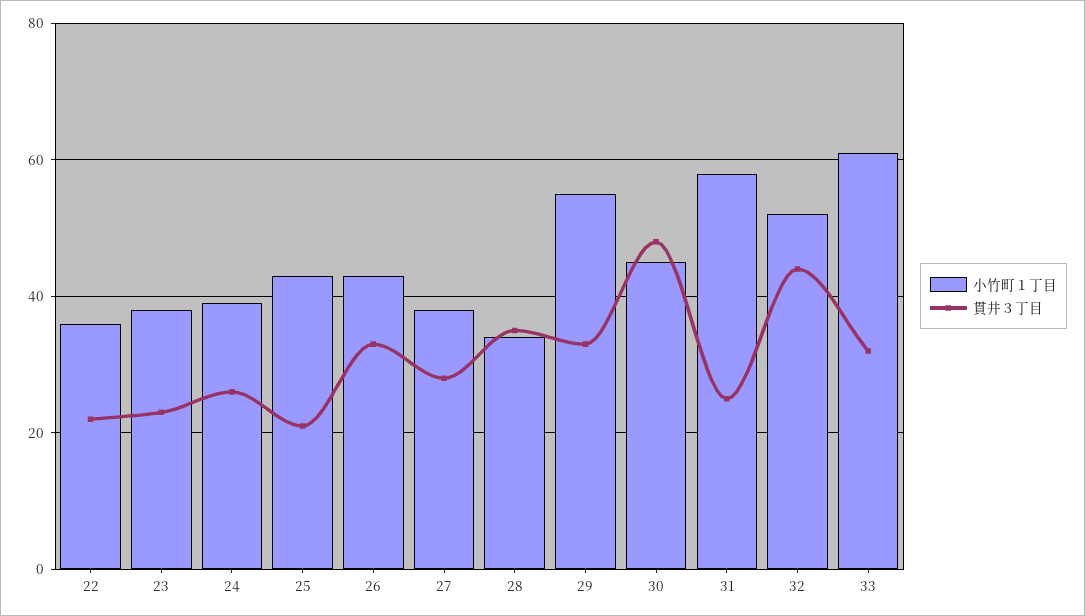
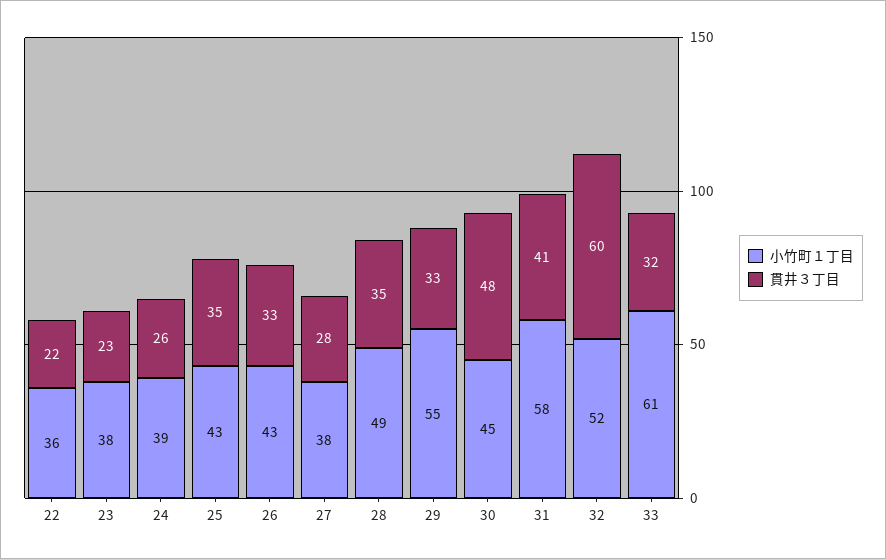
貫井３丁目, 25: 20 -> 35
小竹町１丁目, 28: 35 -> 49
貫井３丁目, 31: 25 -> 41
貫井３丁目, 32: 45 -> 60

